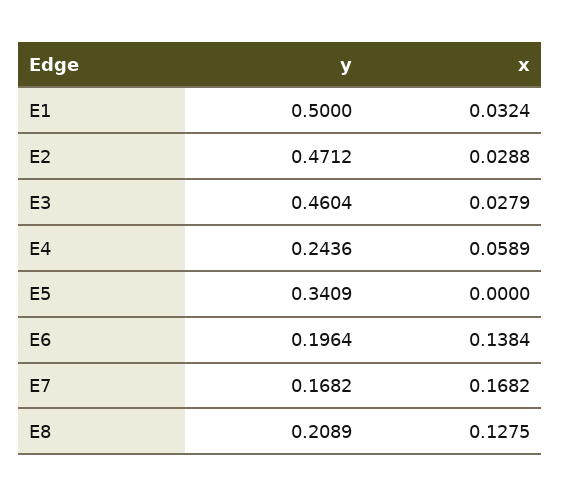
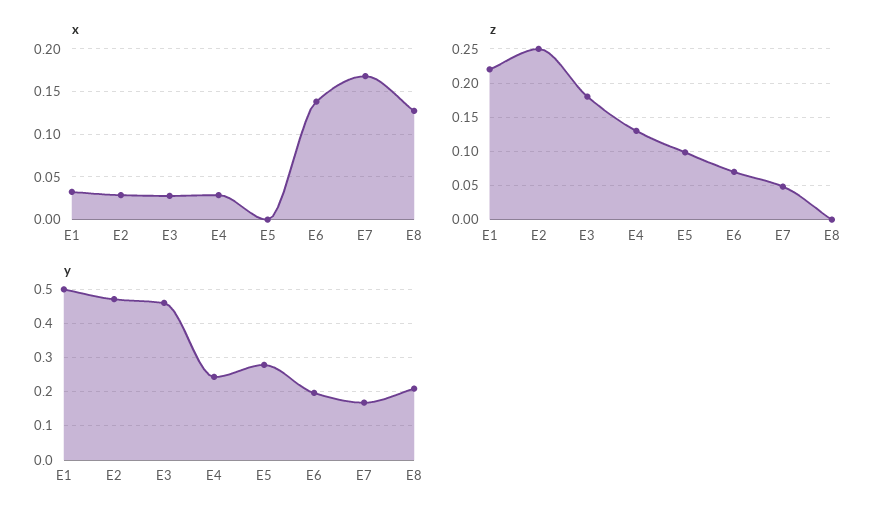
x, E4: 0.0589 -> 0.03
y, E5: 0.3409 -> 0.28
z, E1: none -> 0.22
z, E2: none -> 0.25
z, E3: none -> 0.18
z, E4: none -> 0.13
z, E5: none -> 0.1
z, E6: none -> 0.07
z, E7: none -> 0.05
z, E8: none -> 0

